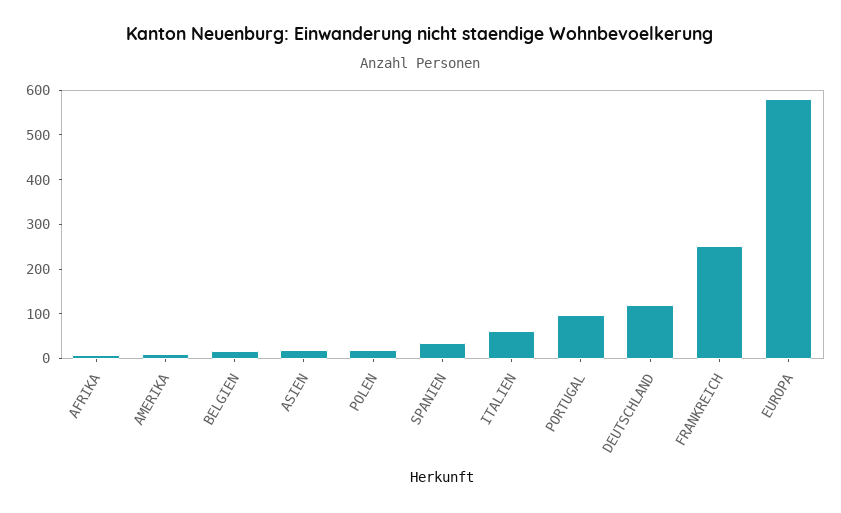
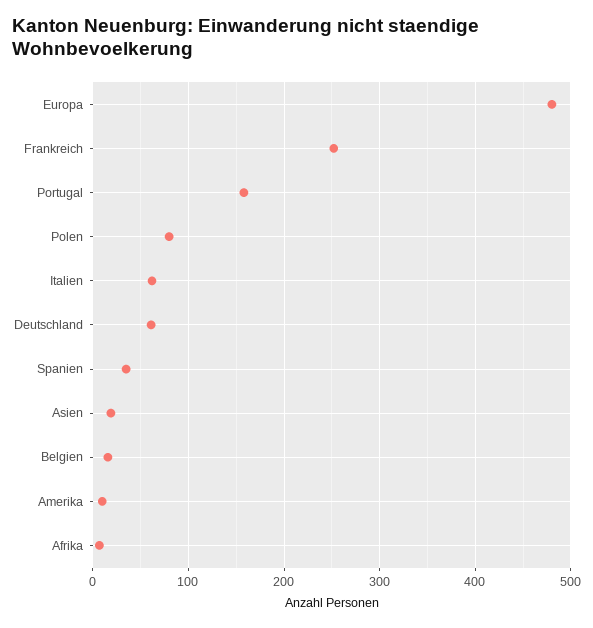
POLEN: 20 -> 80
PORTUGAL: 100 -> 160
DEUTSCHLAND: 120 -> 60
EUROPA: 580 -> 480

